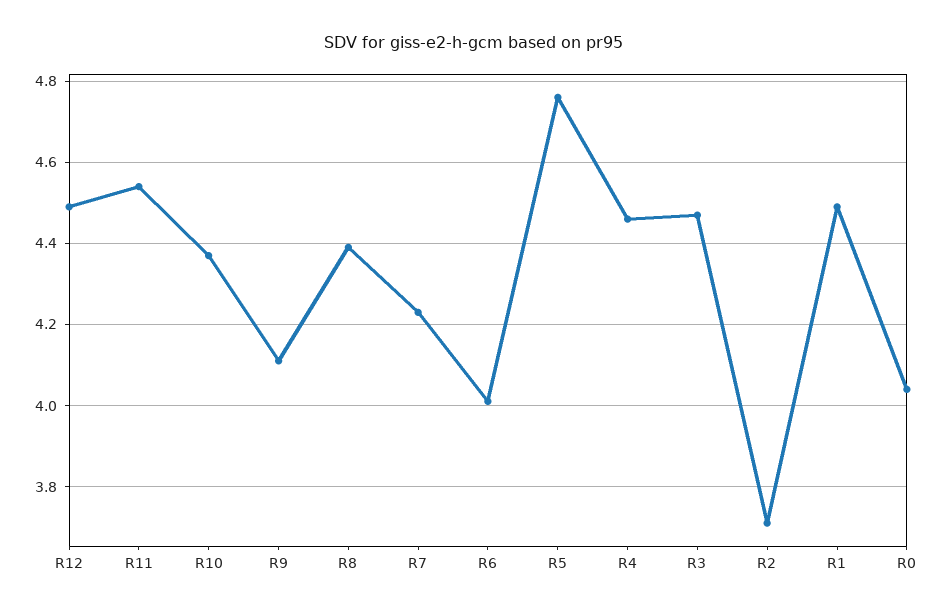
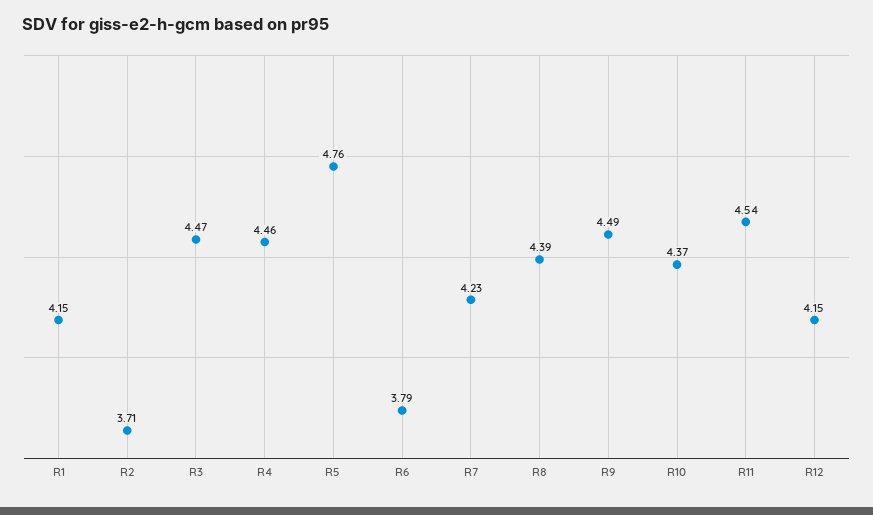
R12: 4.5 -> 4.15
R9: 4.1 -> 4.49
R6: 4 -> 3.79
R1: 4.5 -> 4.15
R0: 4.05 -> none

